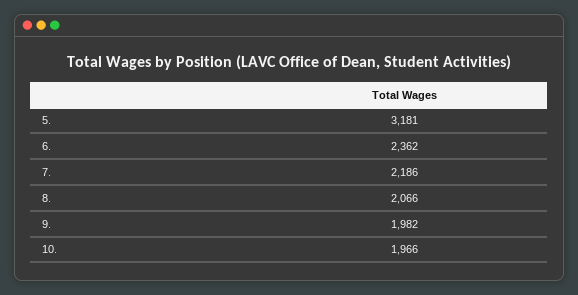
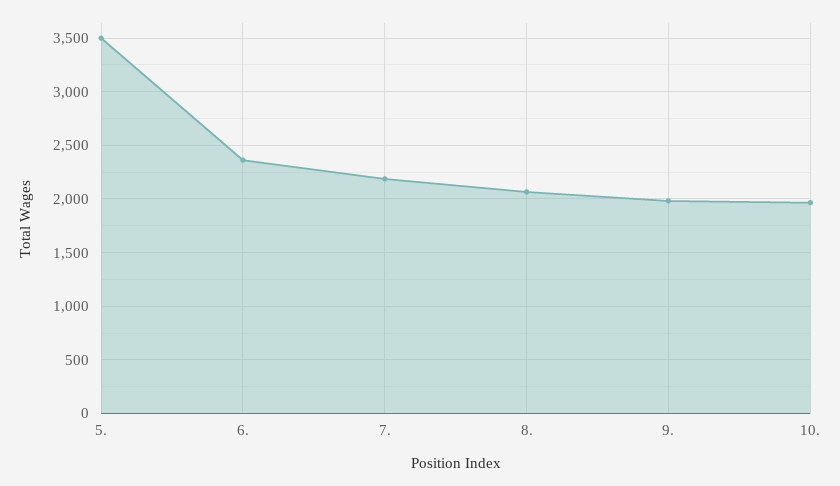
5.: 3181 -> 3500

